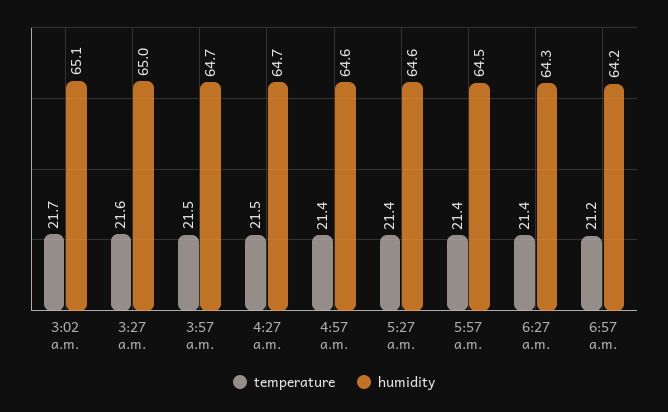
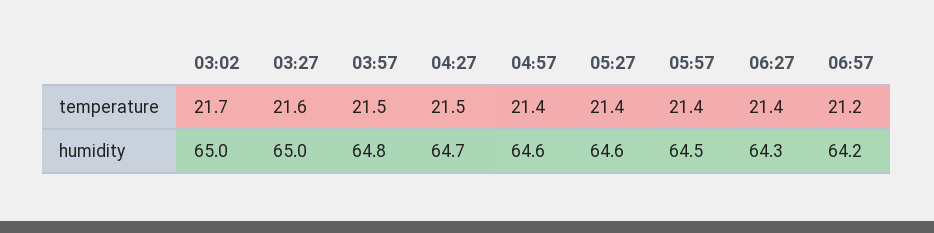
humidity, 3:02 a.m.: 65.1 -> 65
humidity, 3:57 a.m.: 64.7 -> 64.8

